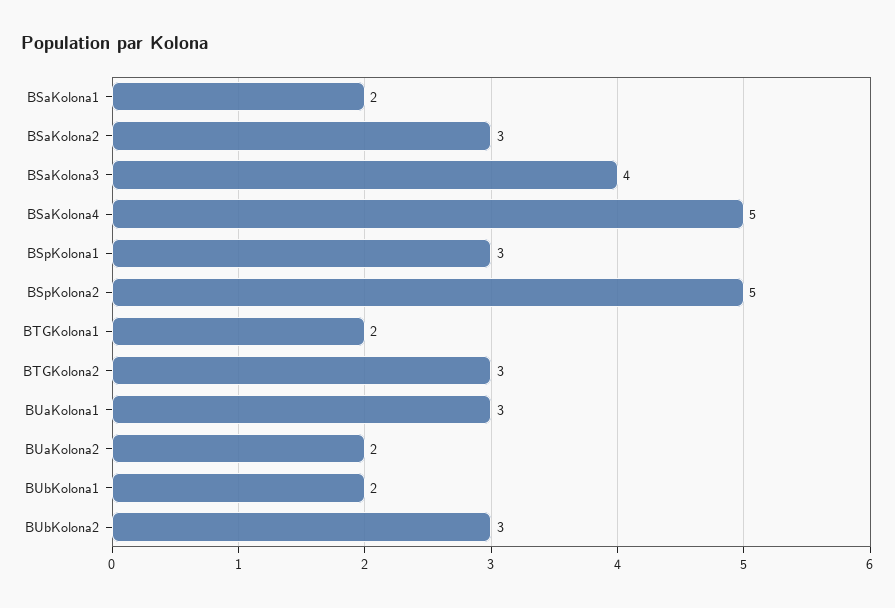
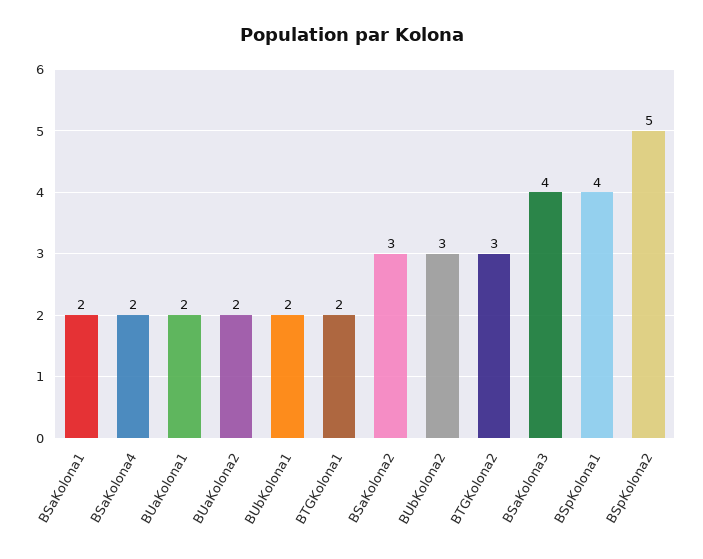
BSaKolona4: 5 -> 2
BSpKolona1: 3 -> 4
BUaKolona1: 3 -> 2

